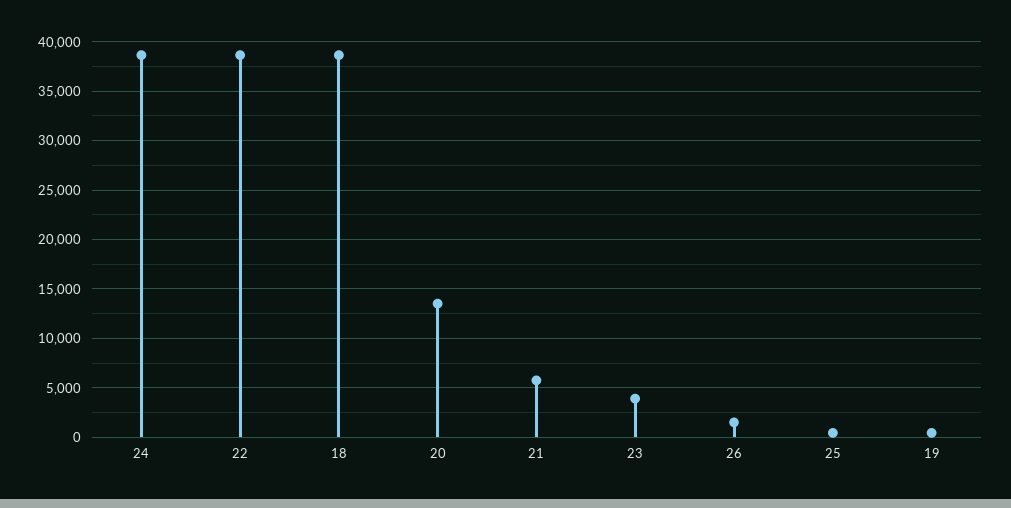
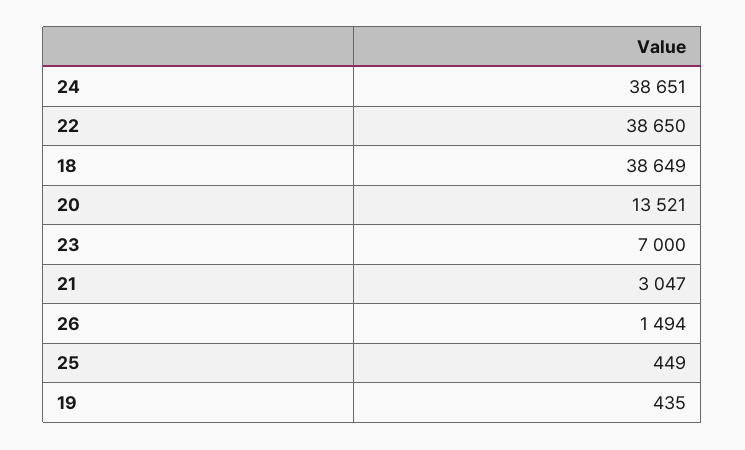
21: 6000 -> 3047
23: 4000 -> 7000

